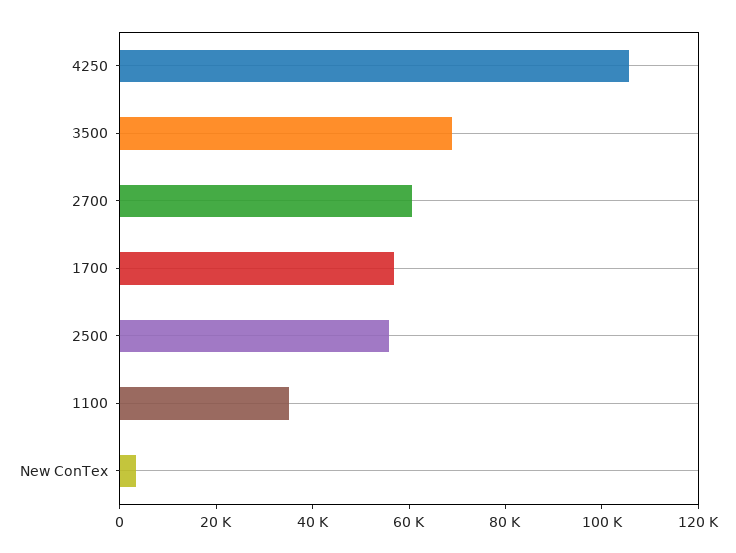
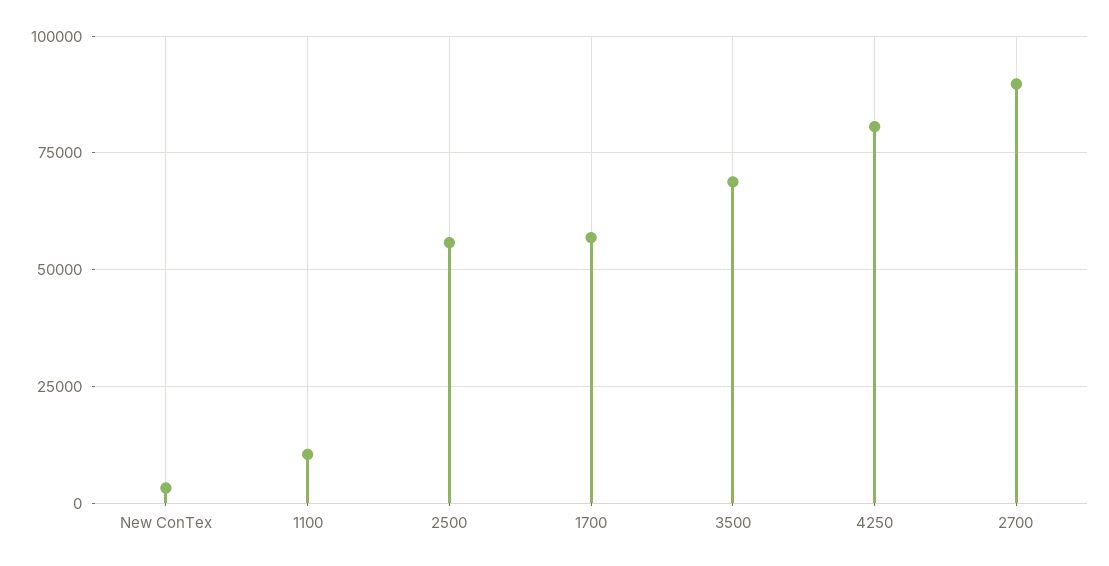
4250: 105000 -> 80000
2700: 60000 -> 90000
1100: 35000 -> 10000

